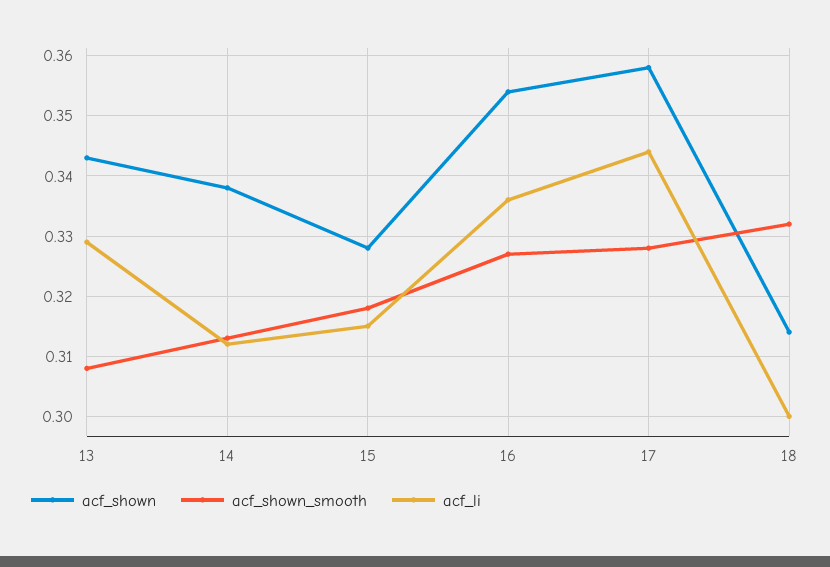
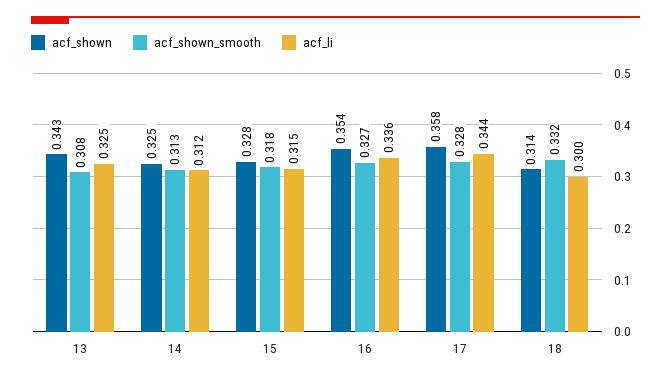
acf_li, 13: 0.329 -> 0.325
acf_shown, 14: 0.338 -> 0.325

